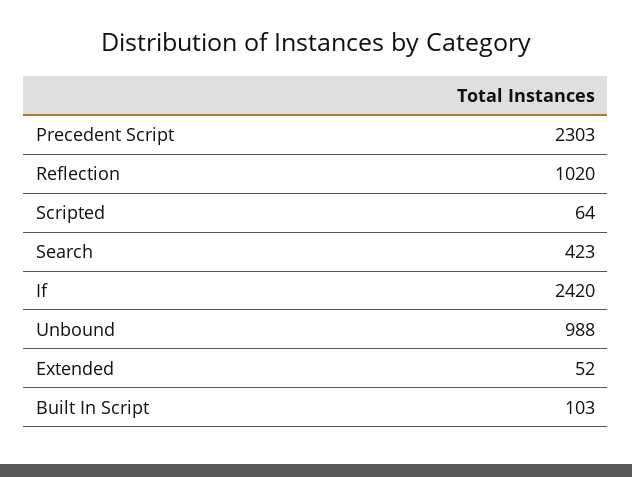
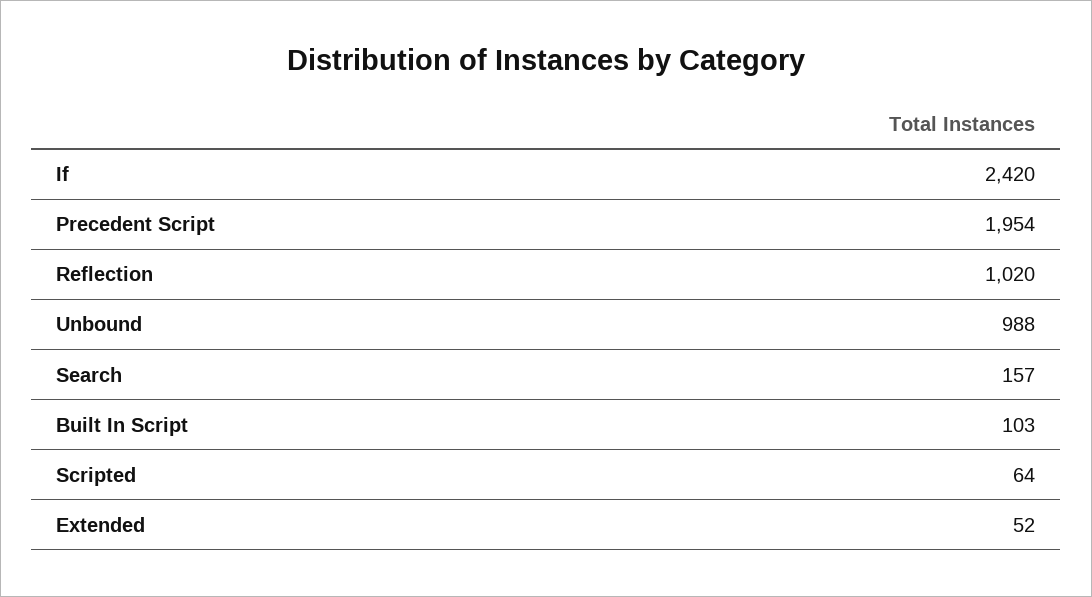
Precedent Script: 2303 -> 1954
Search: 423 -> 157

